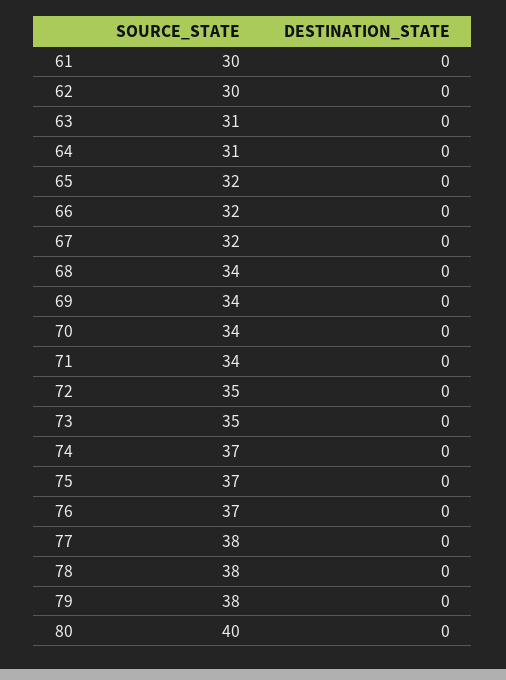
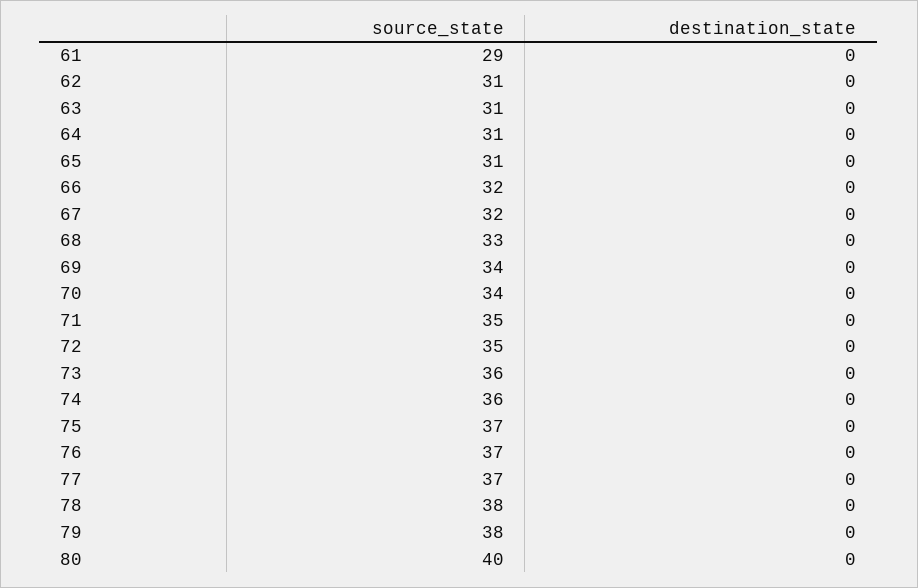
SOURCE_STATE, 61: 30 -> 29
SOURCE_STATE, 62: 30 -> 31
SOURCE_STATE, 65: 32 -> 31
SOURCE_STATE, 68: 34 -> 33
SOURCE_STATE, 71: 34 -> 35
SOURCE_STATE, 73: 35 -> 36
SOURCE_STATE, 74: 37 -> 36
SOURCE_STATE, 77: 38 -> 37

